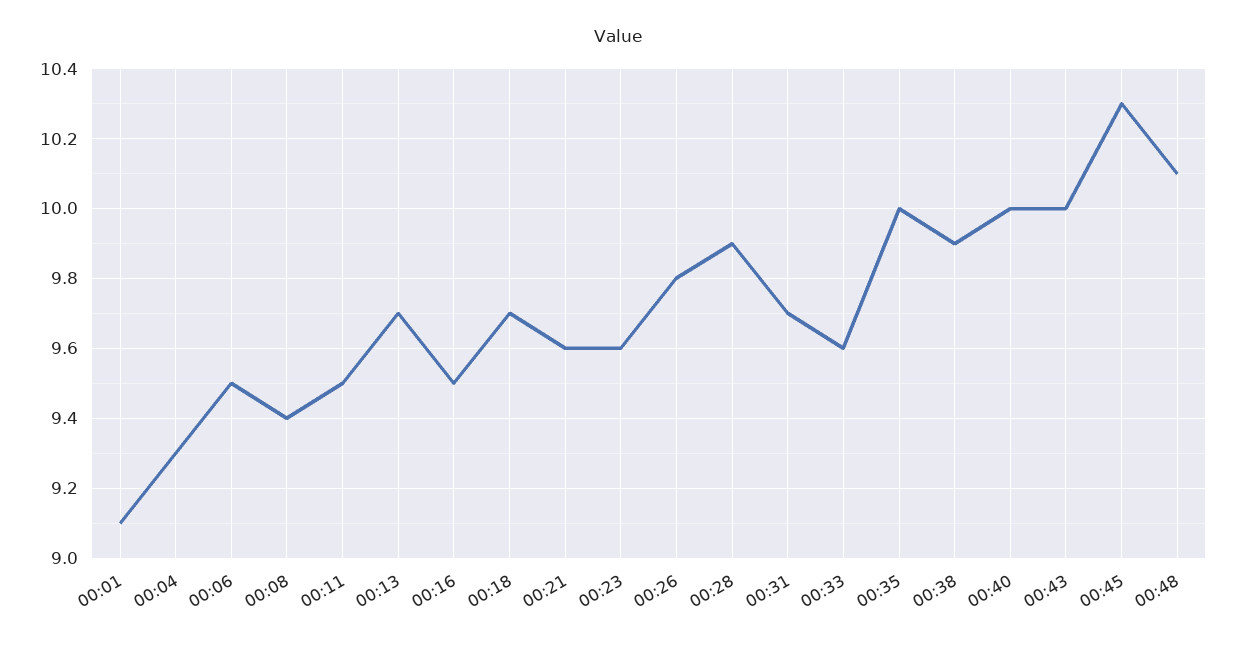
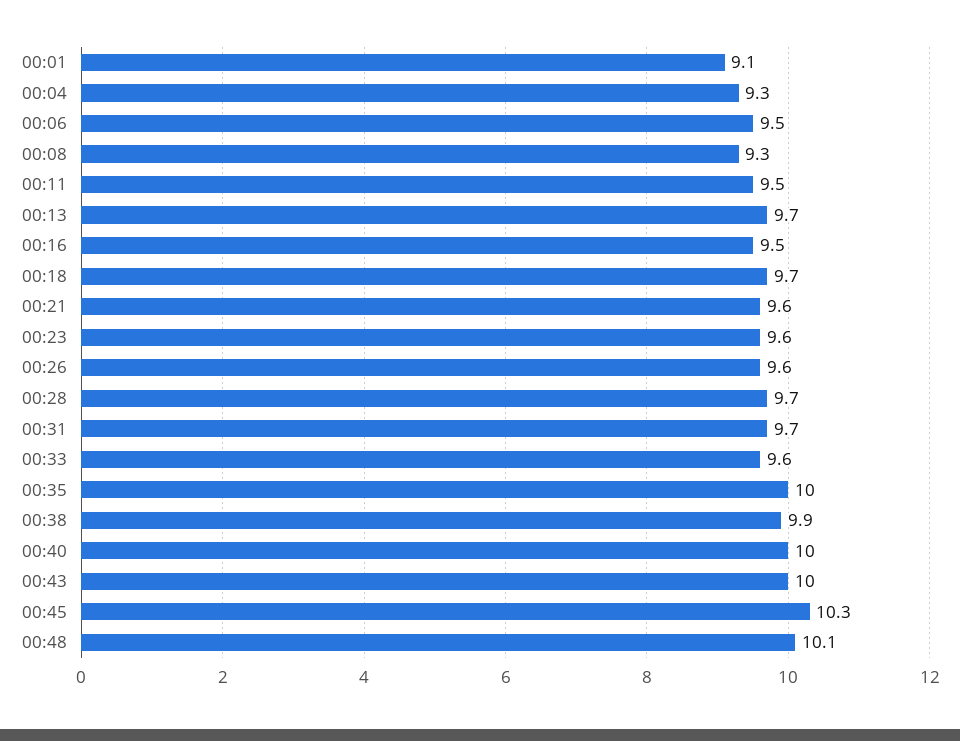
00:08: 9.4 -> 9.3
00:26: 9.8 -> 9.6
00:28: 9.9 -> 9.7

